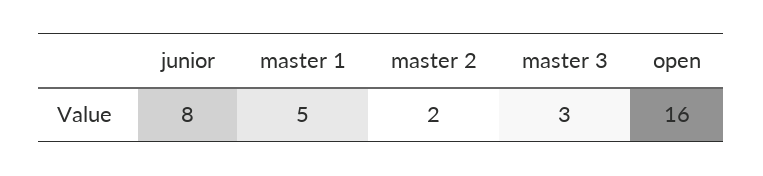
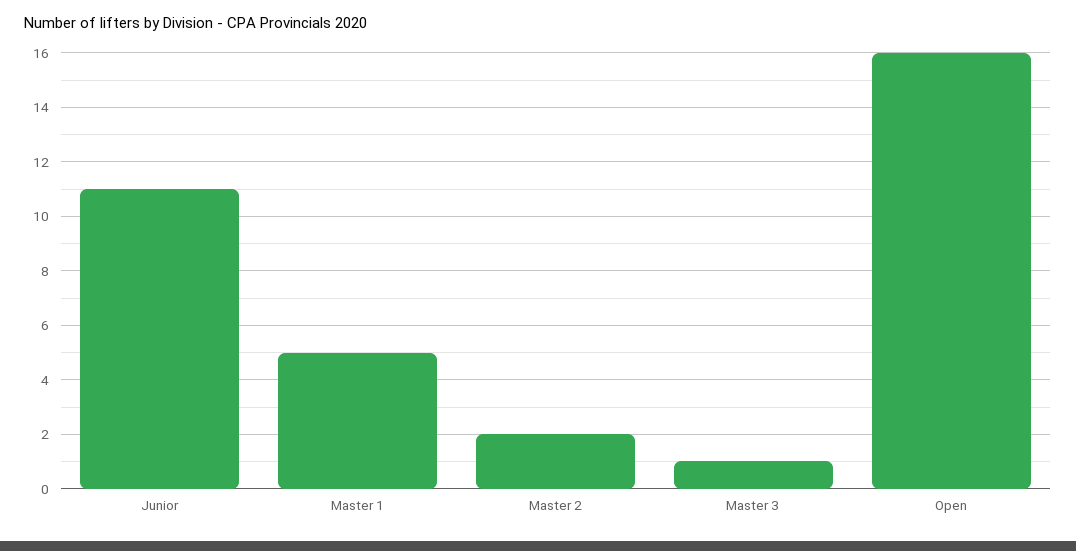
junior: 8 -> 11
master 3: 3 -> 1

